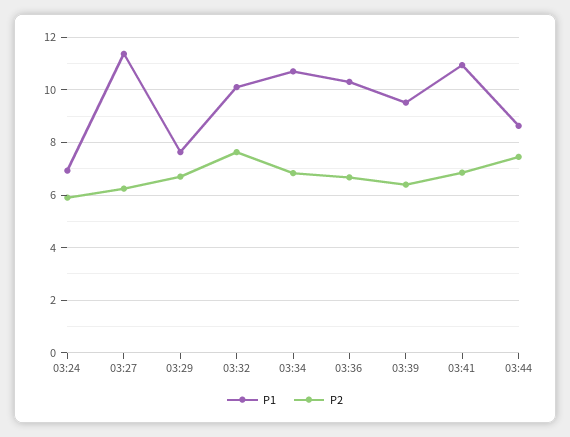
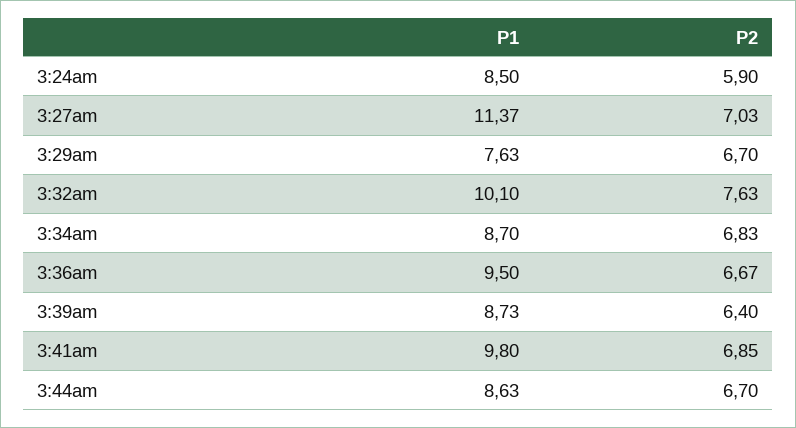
P1, 03:24: 7 -> 8.5
P2, 03:27: 6.25 -> 7.03
P1, 03:34: 10.75 -> 8.7
P1, 03:36: 10.25 -> 9.5
P1, 03:39: 9.5 -> 8.73
P1, 03:41: 11 -> 9.8
P2, 03:44: 7.5 -> 6.7

